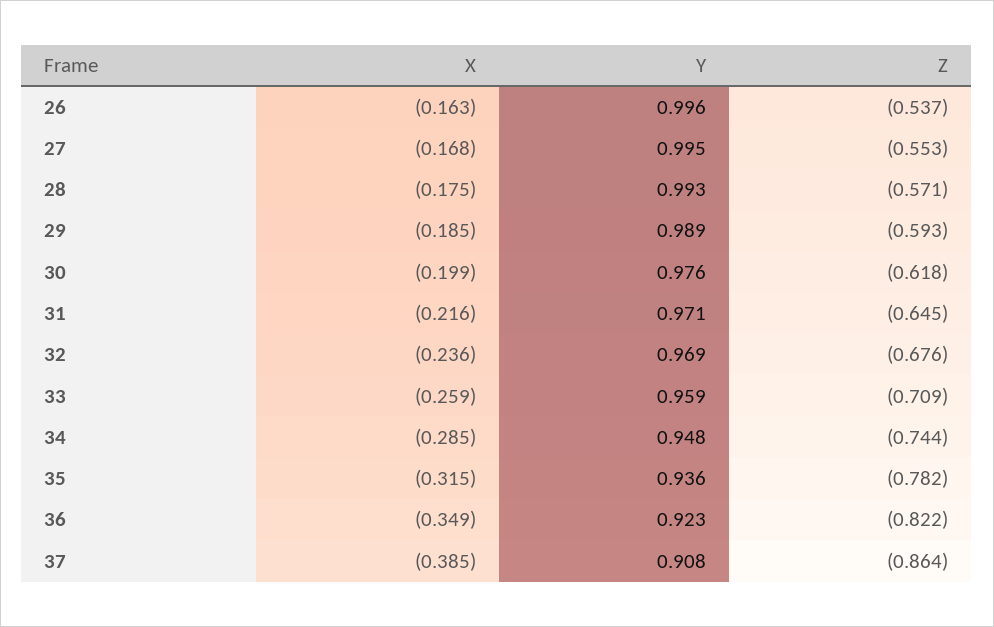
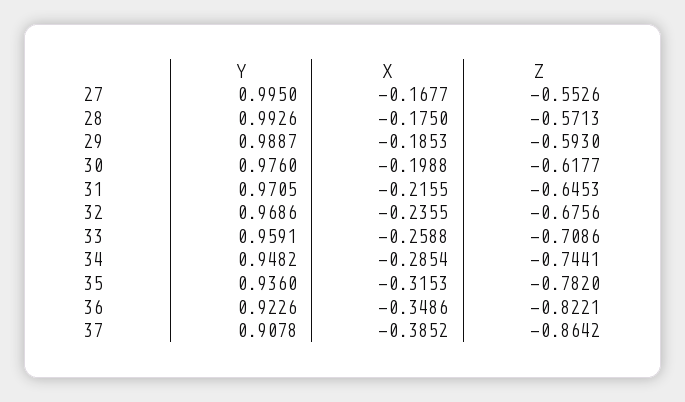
X, 26: -0.163 -> none
Y, 26: 0.996 -> none
Z, 26: -0.537 -> none

